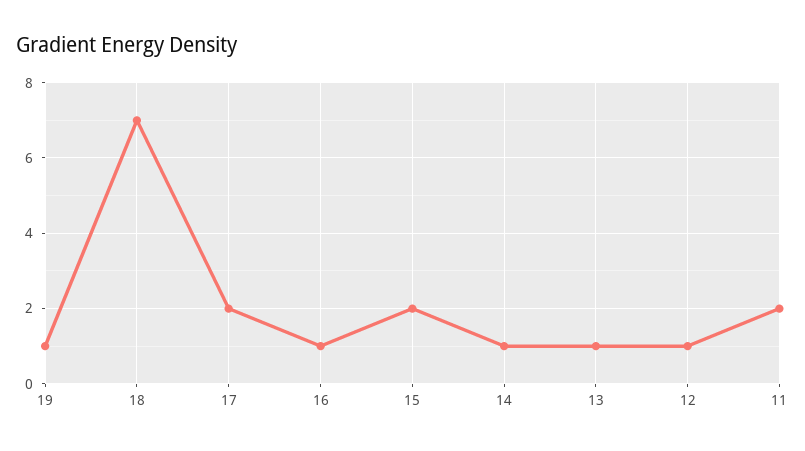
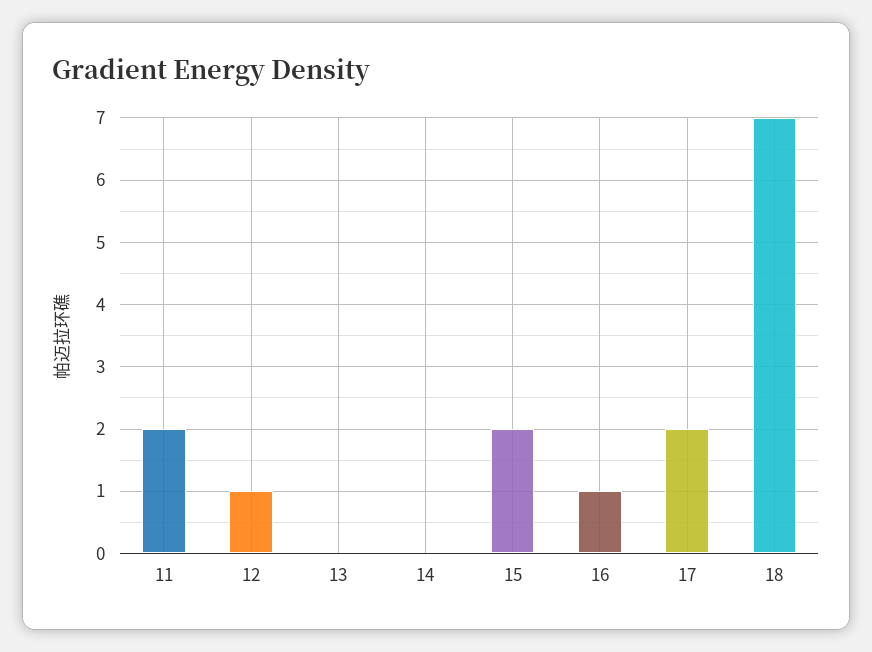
19: 1 -> none
14: 1 -> 0
13: 1 -> 0

